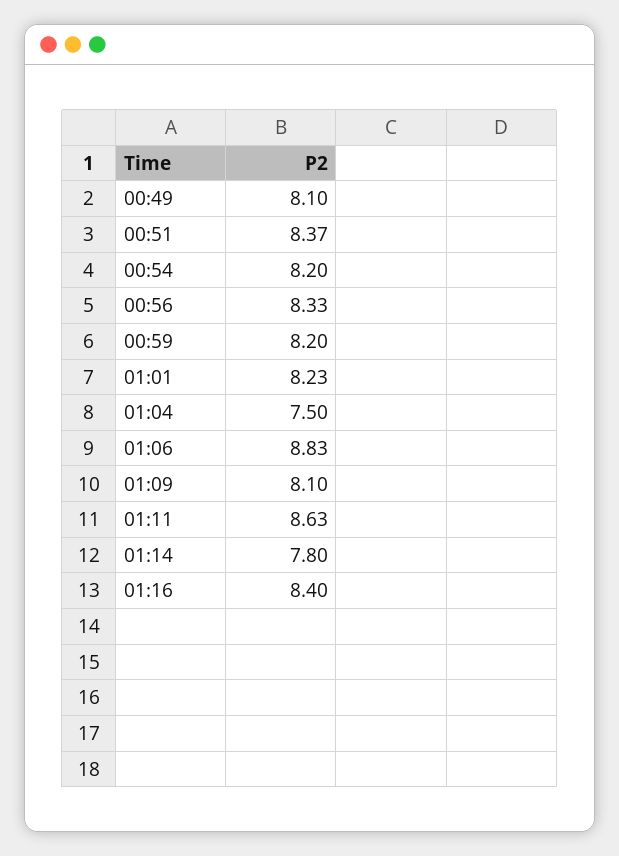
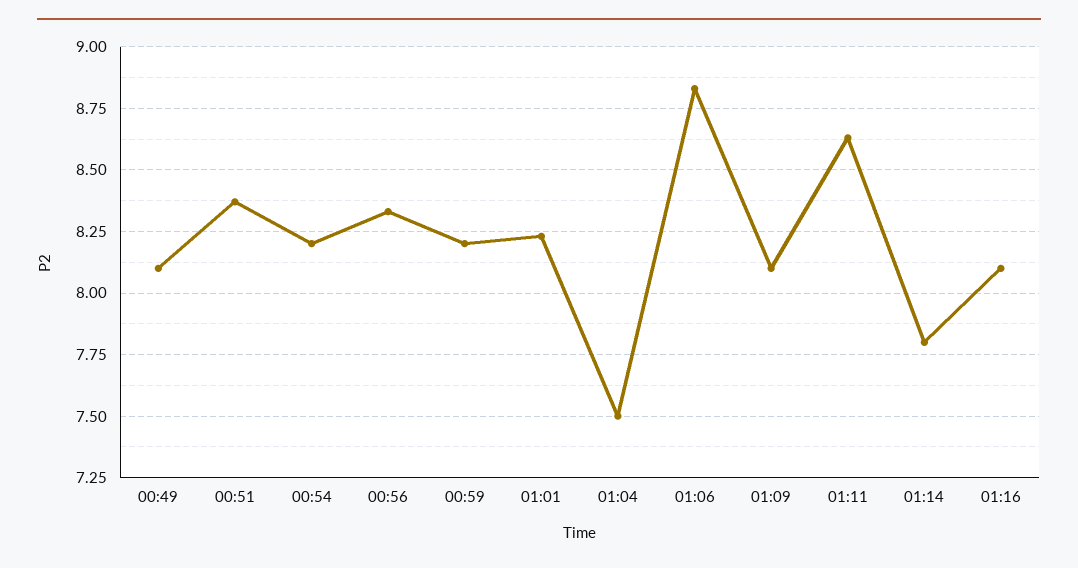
01:16: 8.4 -> 8.1

